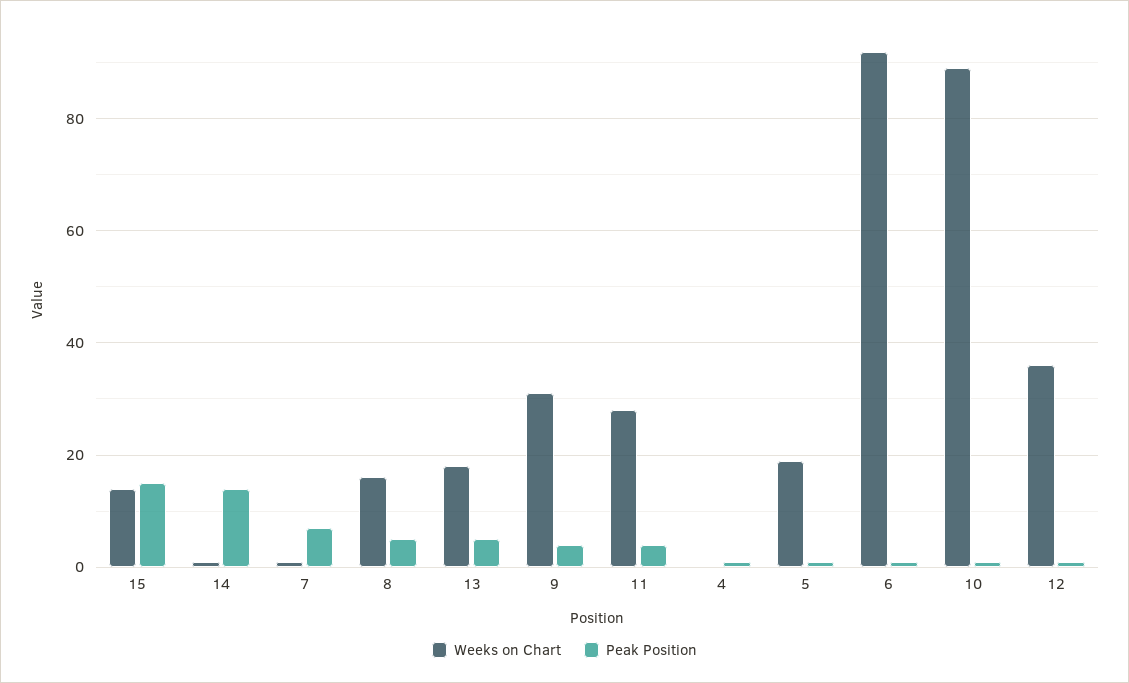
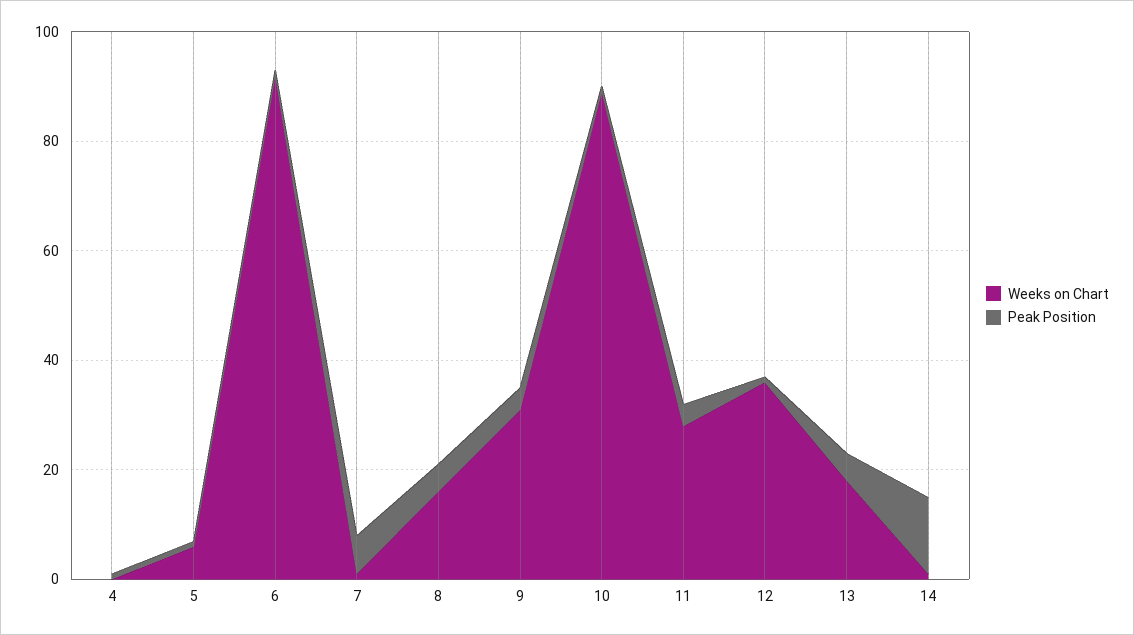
Weeks on Chart, 15: 15 -> none
Peak Position, 15: 15 -> none
Weeks on Chart, 5: 20 -> 5

